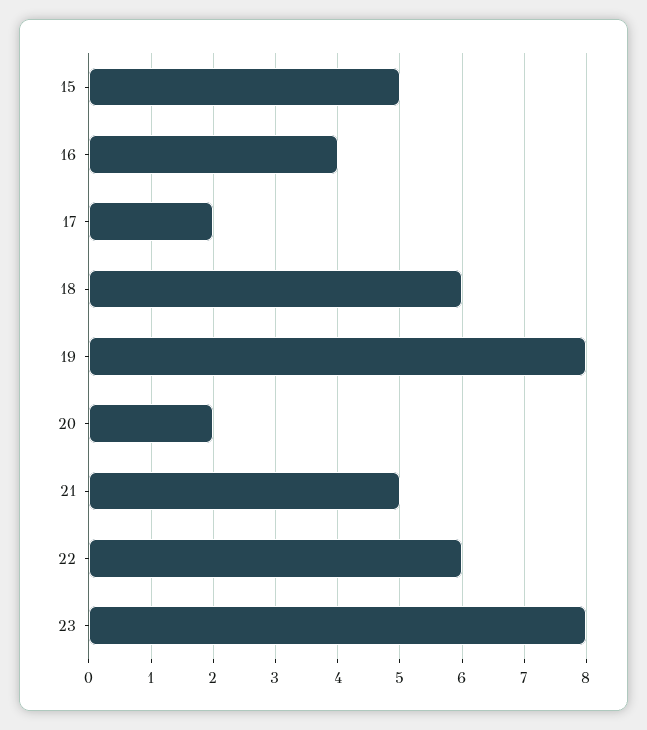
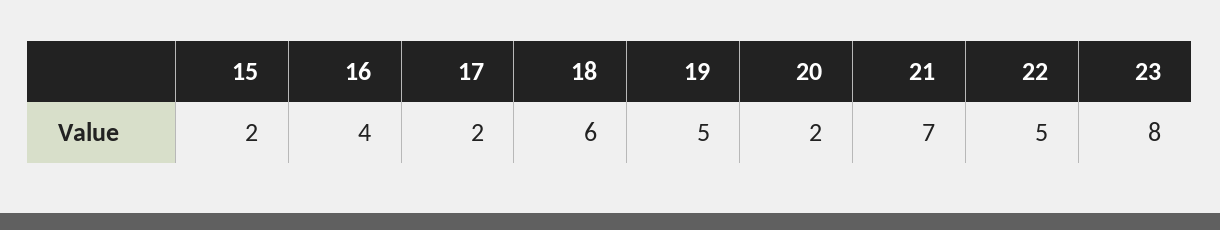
15: 5 -> 2
19: 8 -> 5
21: 5 -> 7
22: 6 -> 5

